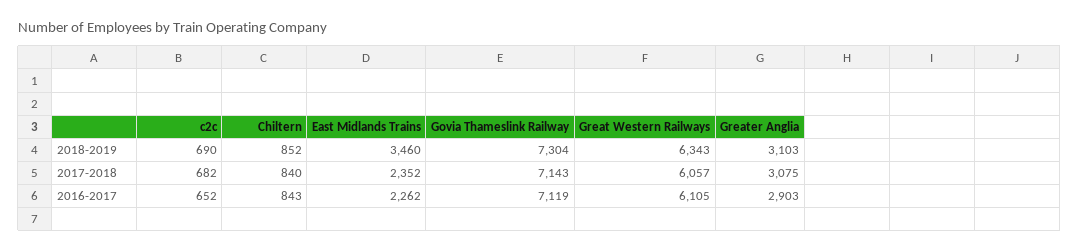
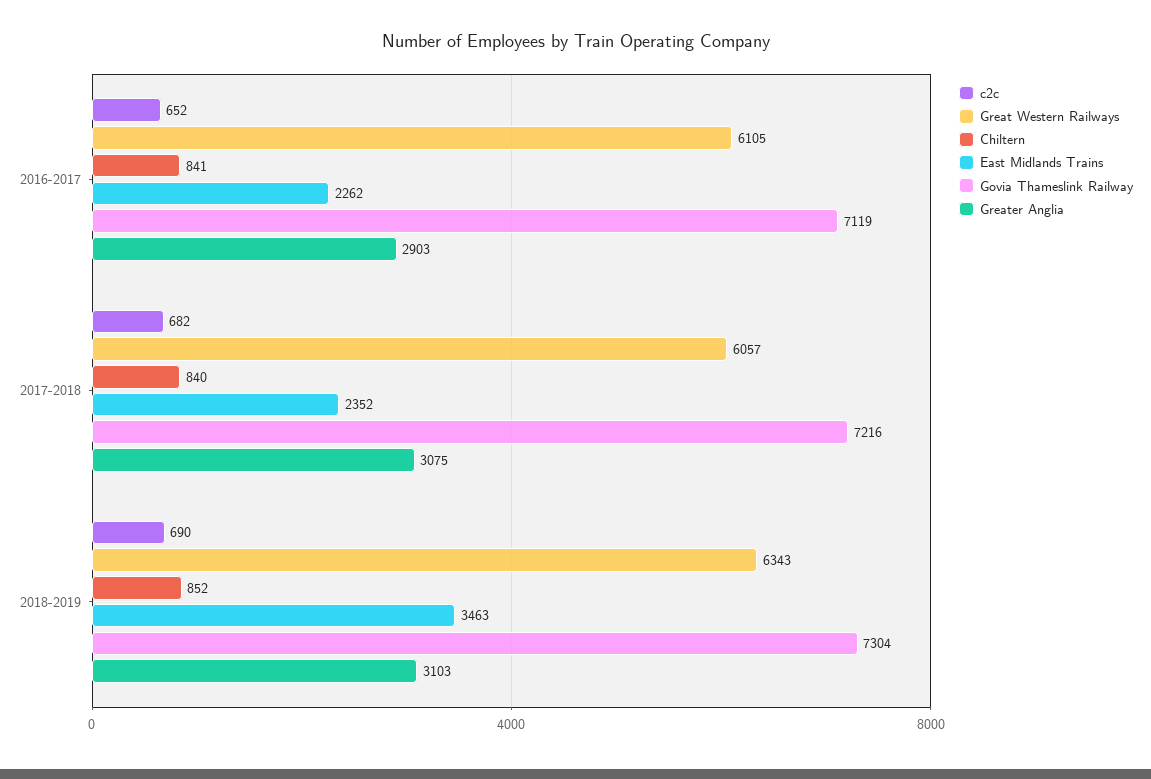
East Midlands Trains, 2018-2019: 3460 -> 3463
Govia Thameslink Railway, 2017-2018: 7143 -> 7216
Chiltern, 2016-2017: 843 -> 841

